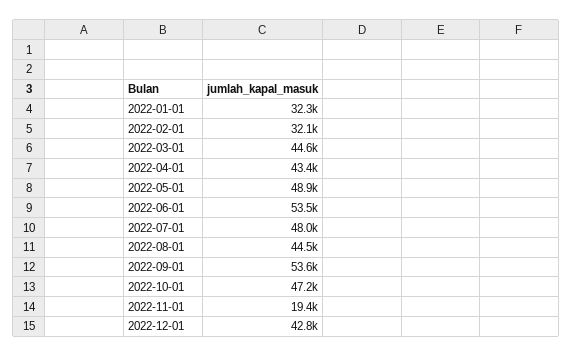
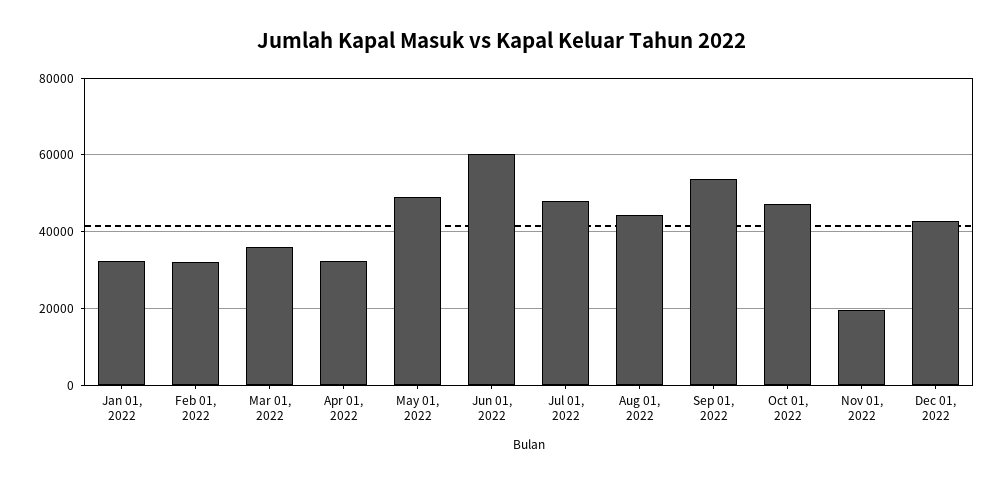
2022-03-01: 44600 -> 36000
2022-04-01: 43400 -> 32000
2022-06-01: 53500 -> 60000

